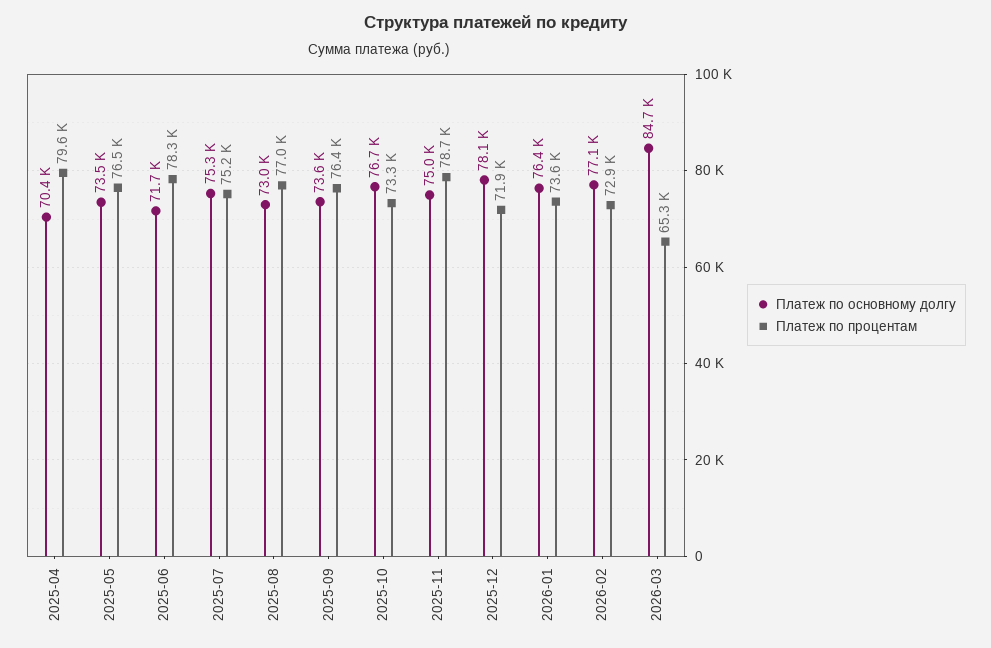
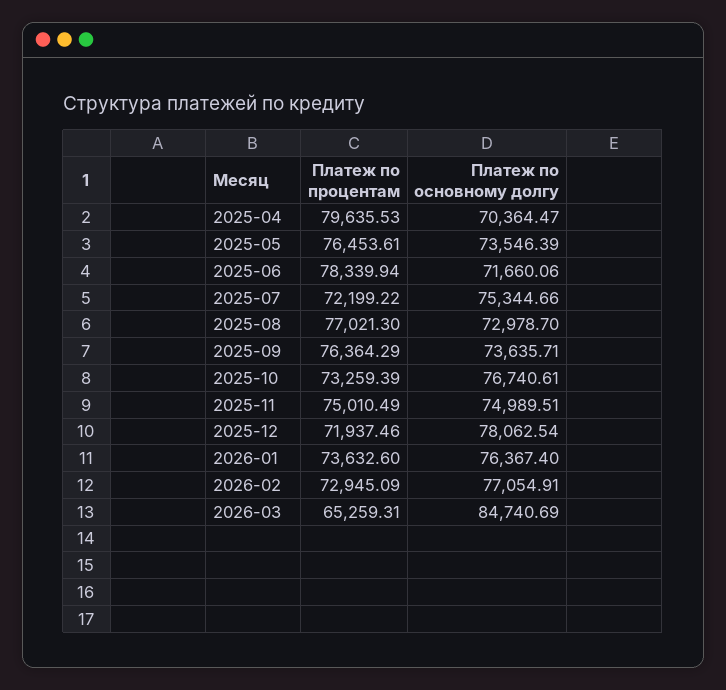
Платеж по процентам, 2025-07: 75200 -> 72199.22
Платеж по процентам, 2025-11: 78700 -> 75010.49

